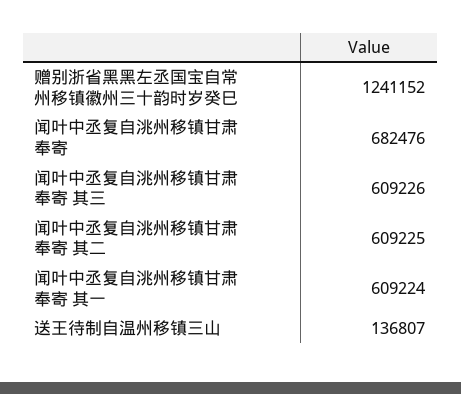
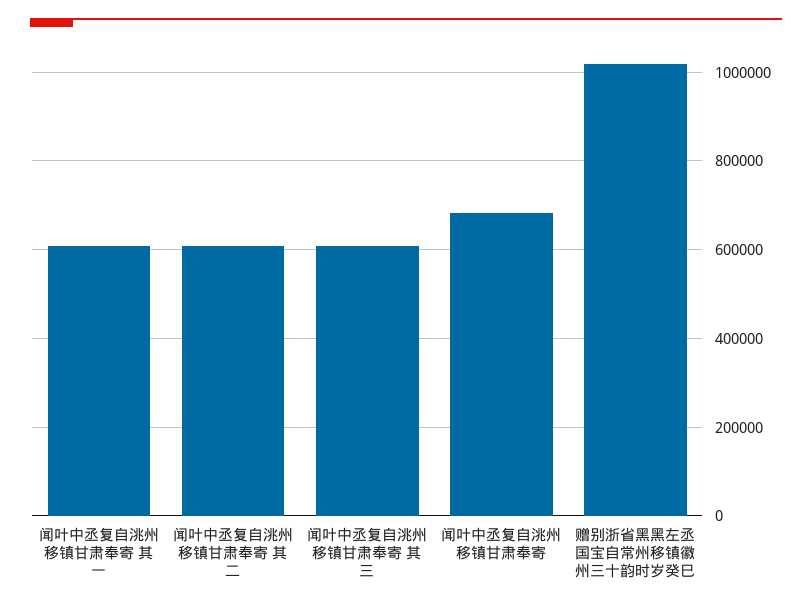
赠别浙省黑黑左丞国宝自常州移镇徽州三十韵时岁癸巳: 1241152 -> 1020000
送王待制自温州移镇三山: 136807 -> none

